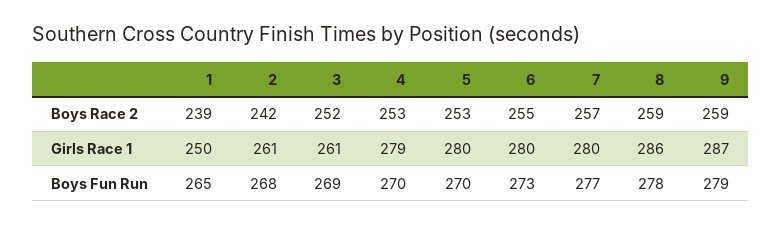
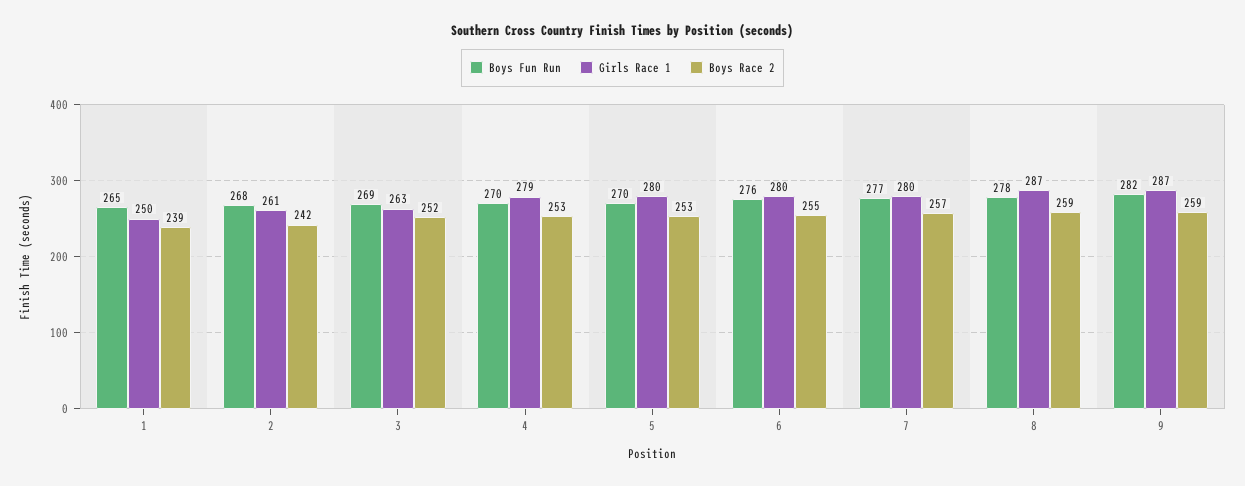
Girls Race 1, 3: 261 -> 263
Girls Race 1, 8: 286 -> 287
Boys Fun Run, 6: 273 -> 276
Boys Fun Run, 9: 279 -> 282

